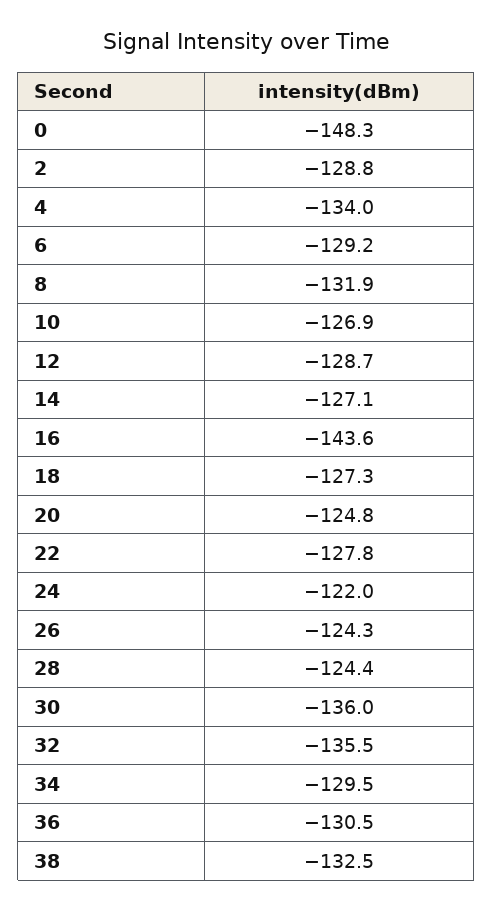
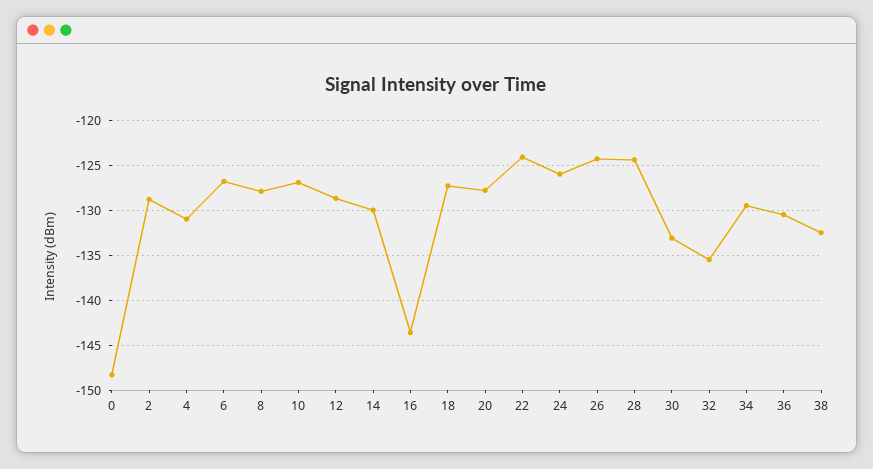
4: -134 -> -131
6: -129.2 -> -127
8: -131.9 -> -128
14: -127.1 -> -130
20: -124.8 -> -128
22: -127.8 -> -124
24: -122 -> -126
30: -136 -> -133

